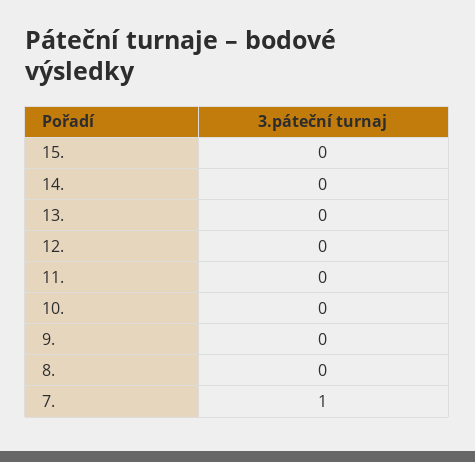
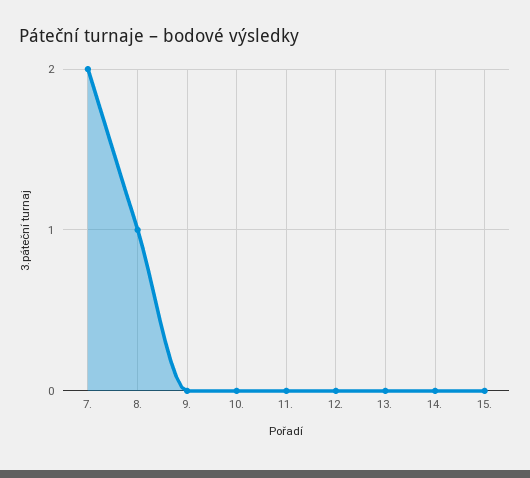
8.: 0 -> 1
7.: 1 -> 2

